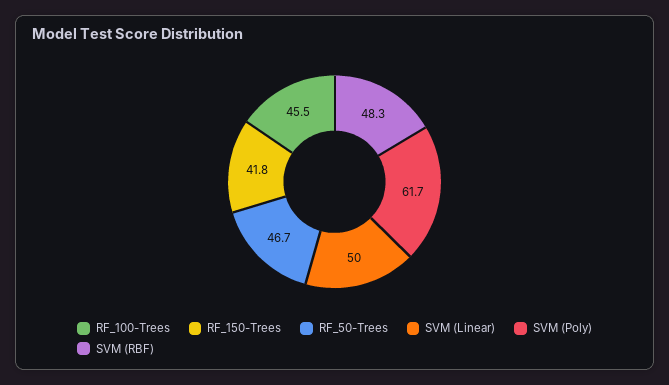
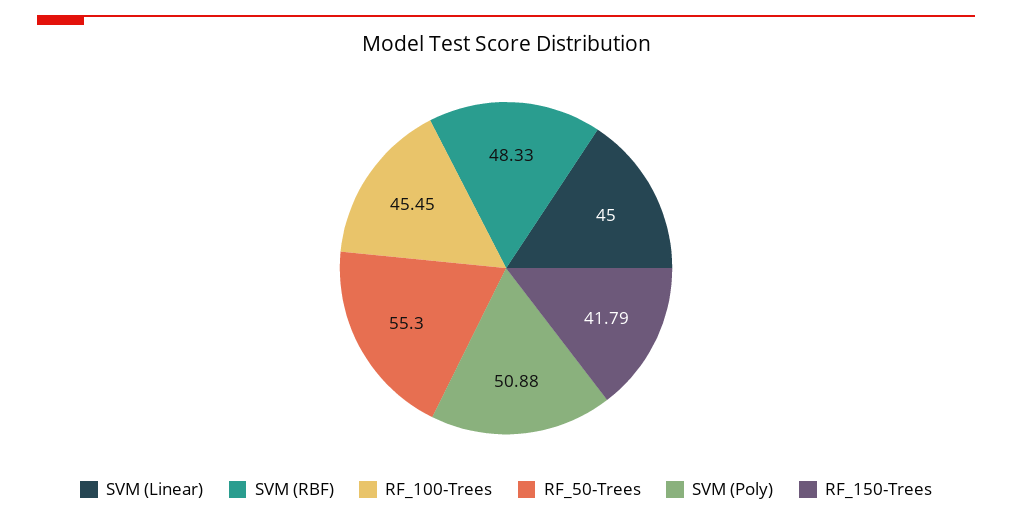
RF_50-Trees: 46.7 -> 55.3
SVM (Linear): 50 -> 45
SVM (Poly): 61.7 -> 50.88

